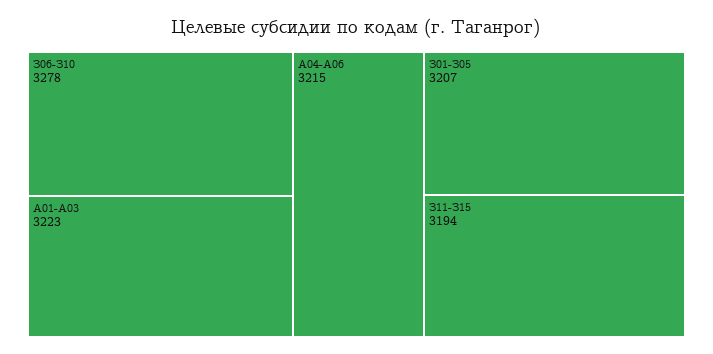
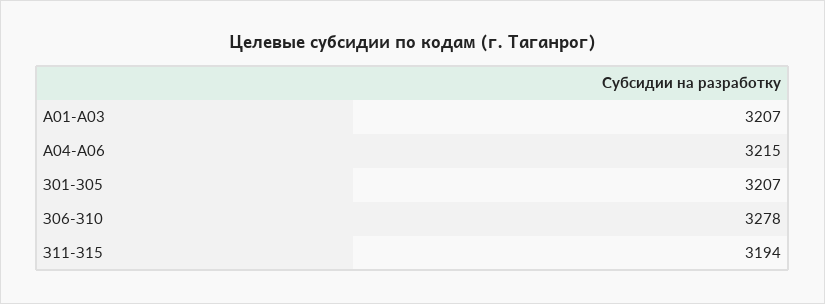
А01-А03: 3223 -> 3207

